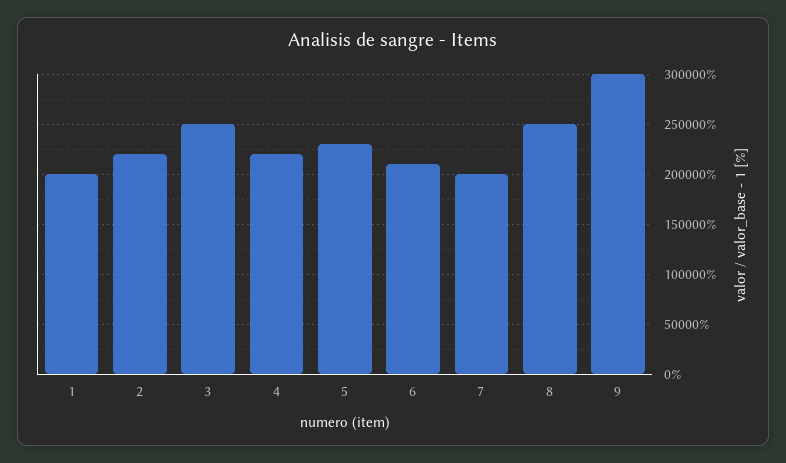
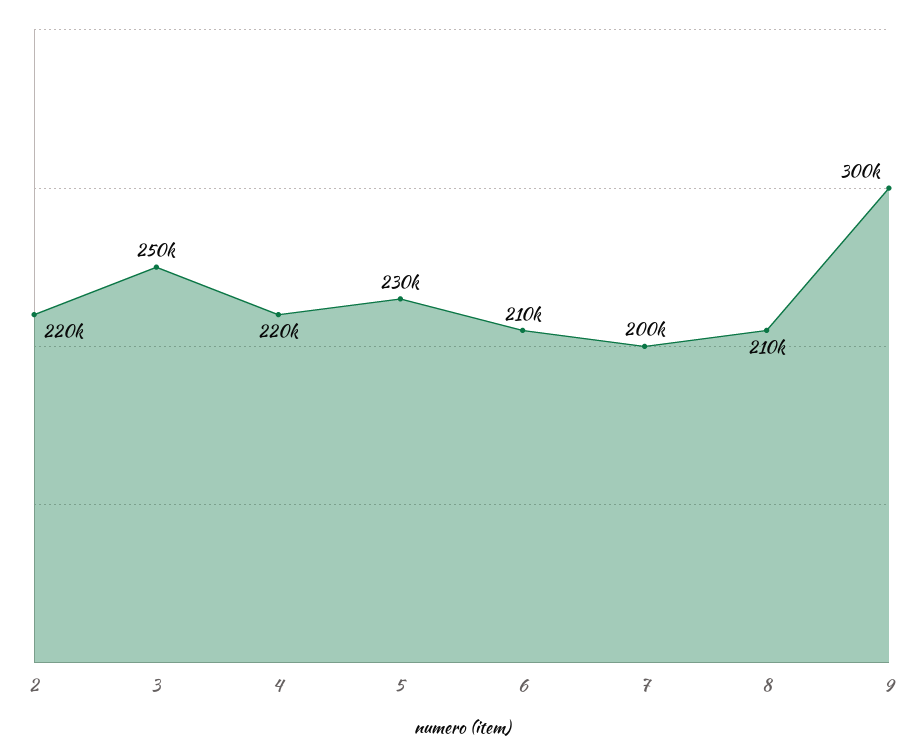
1: 200000 -> none
8: 250000 -> 210000

